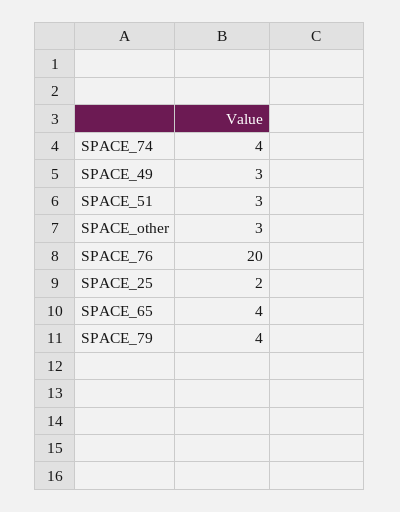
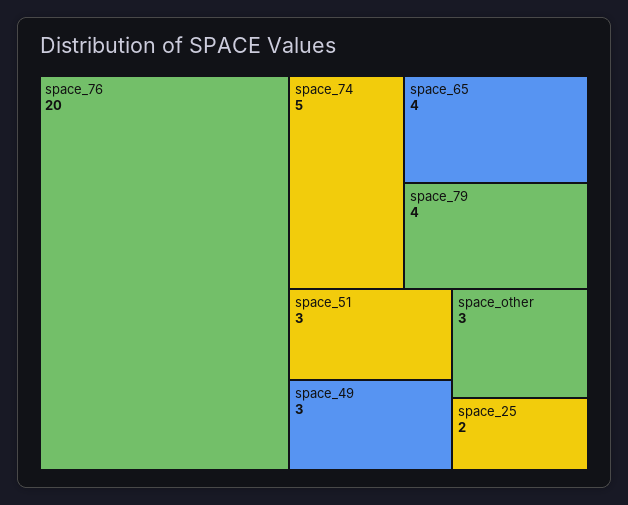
SPACE_74: 4 -> 5

